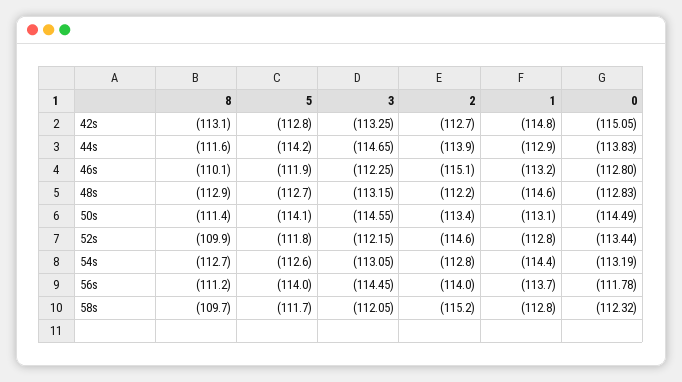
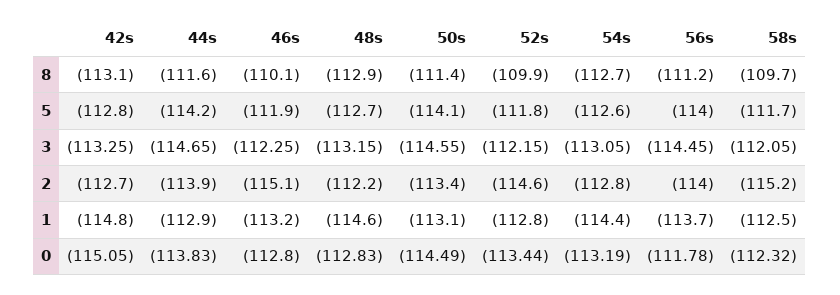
1, 58s: -112.8 -> -112.5

